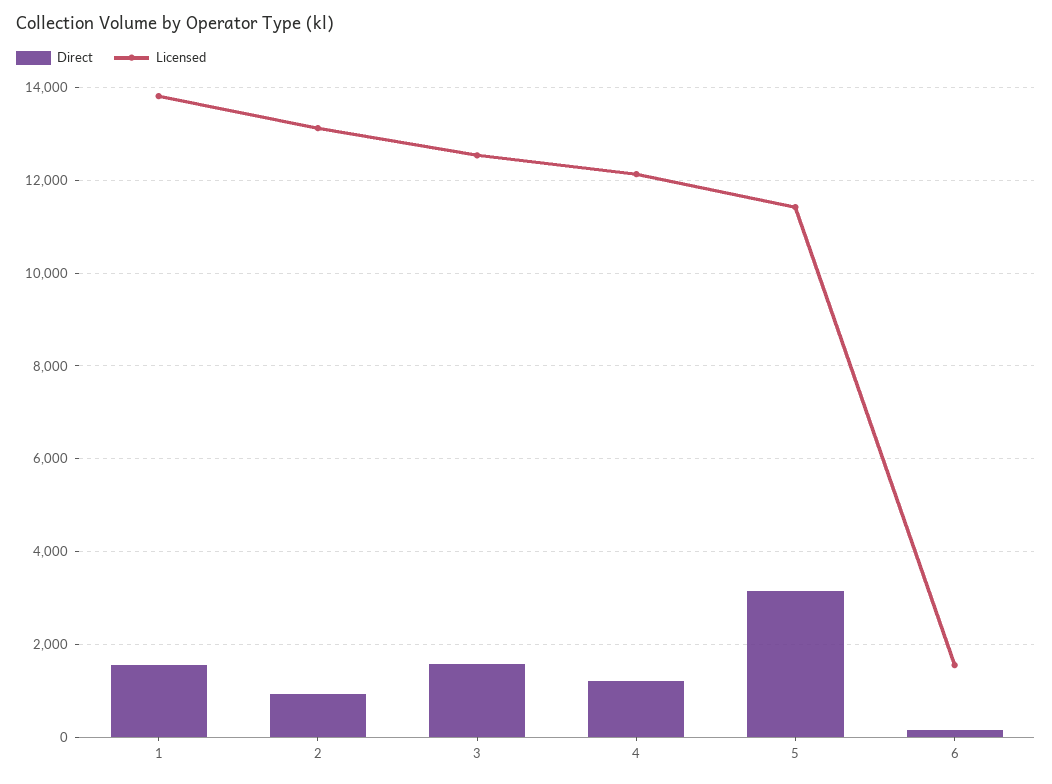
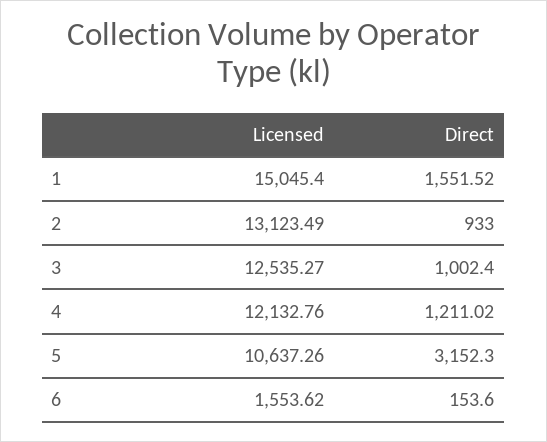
Licensed, 1: 13800 -> 15045.4
Direct, 3: 1600 -> 1002.4
Licensed, 5: 11400 -> 10637.26

